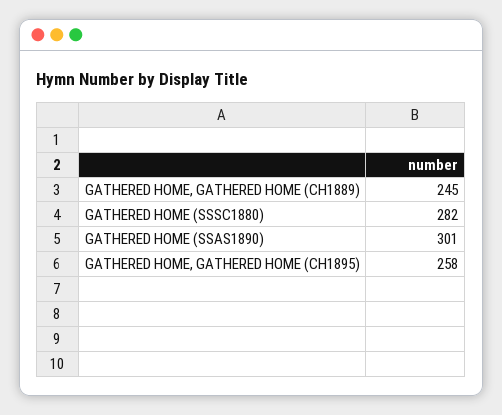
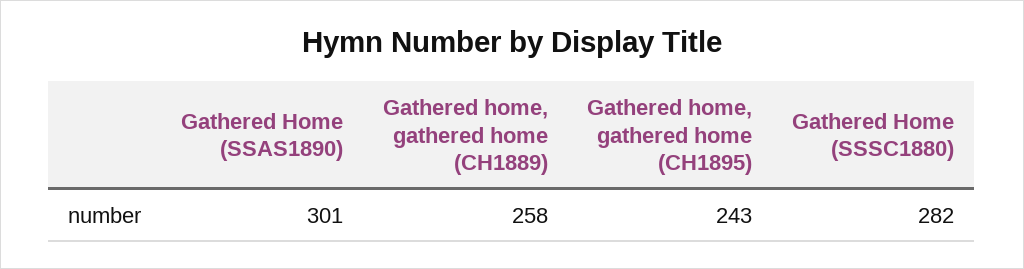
GATHERED HOME, GATHERED HOME (CH1889): 245 -> 258
GATHERED HOME, GATHERED HOME (CH1895): 258 -> 243

